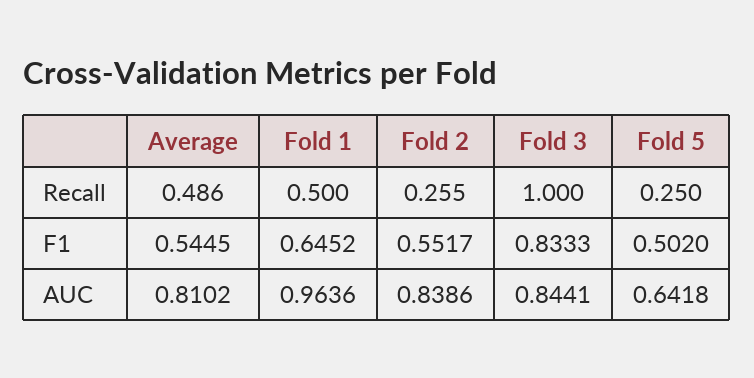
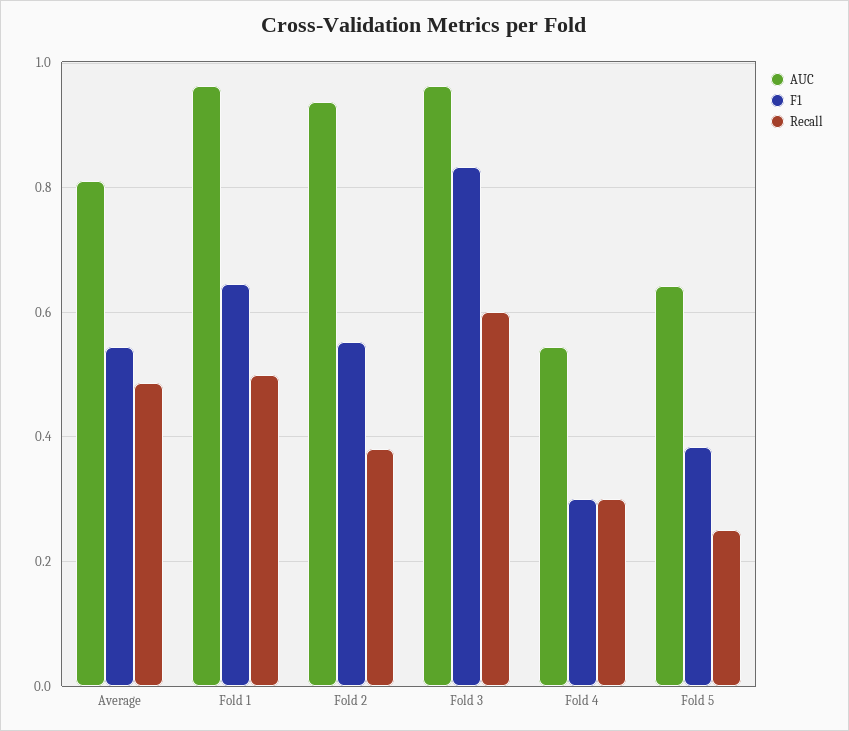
Recall, Fold 2: 0.255 -> 0.38
Recall, Fold 3: 1 -> 0.6
F1, Fold 5: 0.502 -> 0.38
AUC, Fold 2: 0.8386 -> 0.94
AUC, Fold 3: 0.8441 -> 0.96
AUC, Fold 4: none -> 0.54
F1, Fold 4: none -> 0.3
Recall, Fold 4: none -> 0.3

